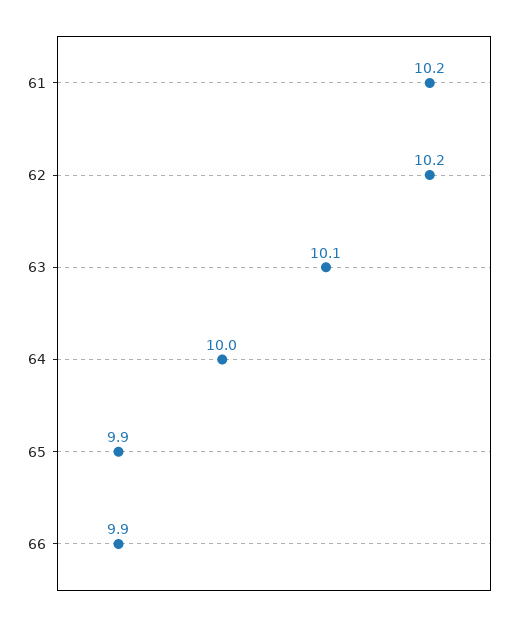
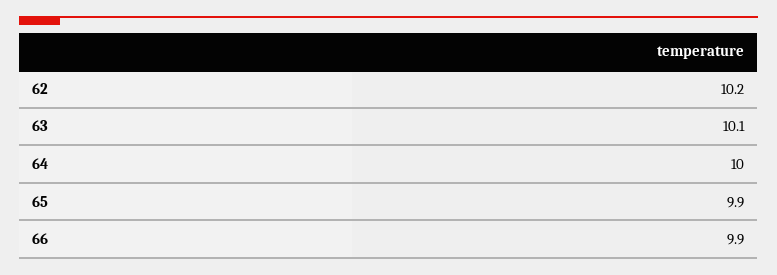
61: 10.2 -> none

